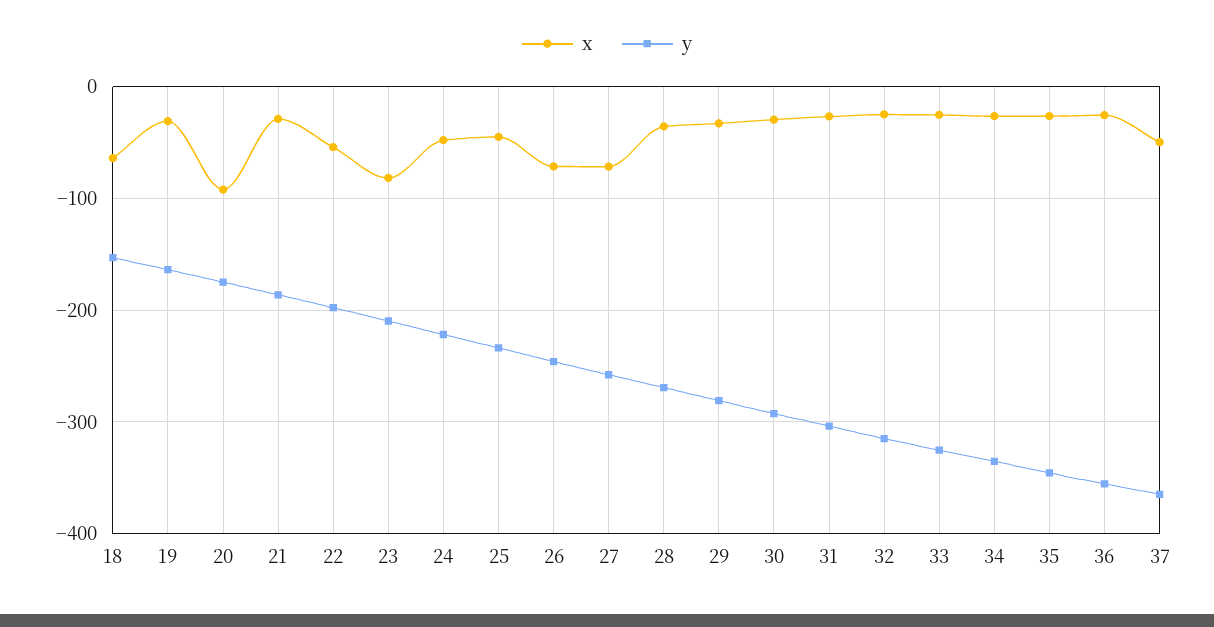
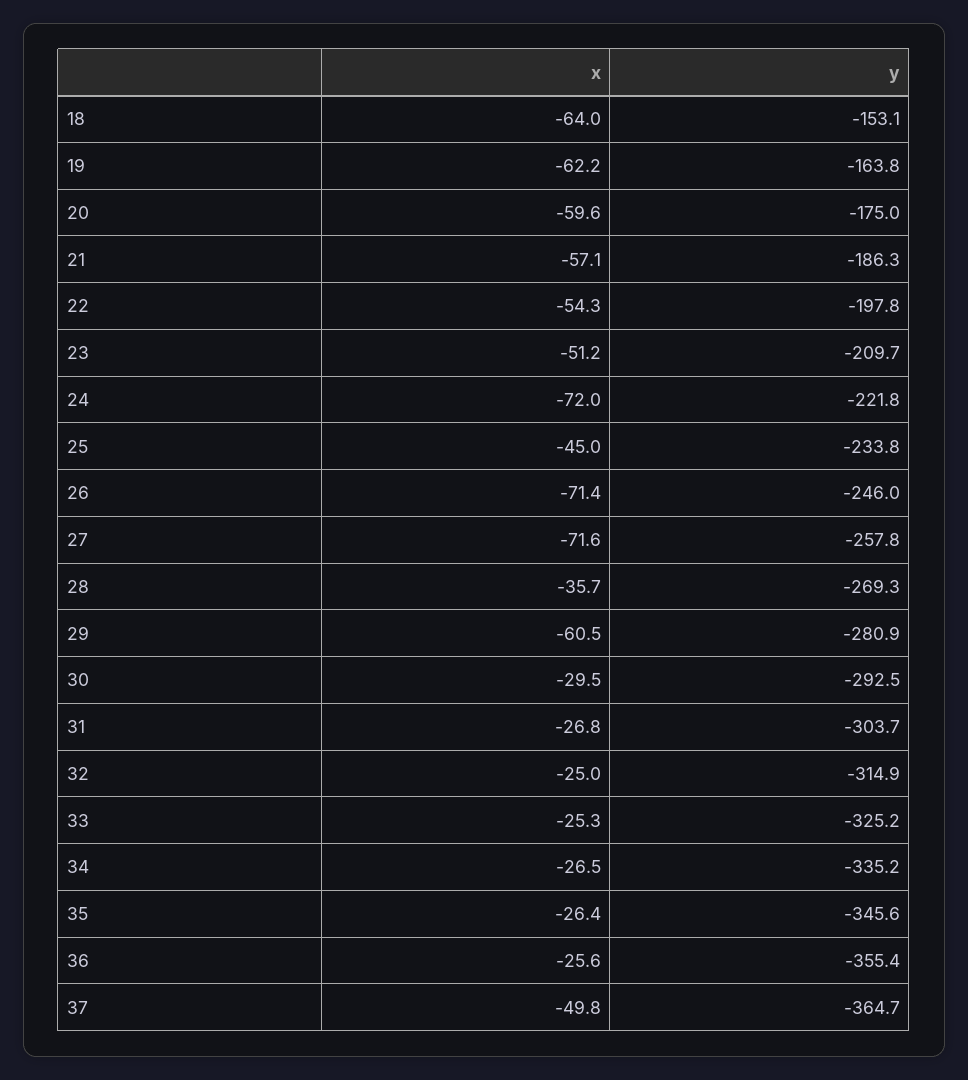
x, 19: -30 -> -62.2
x, 20: -90 -> -59.6
x, 21: -30 -> -57.1
x, 23: -80 -> -51.2
x, 24: -50 -> -72
x, 29: -30 -> -60.5

